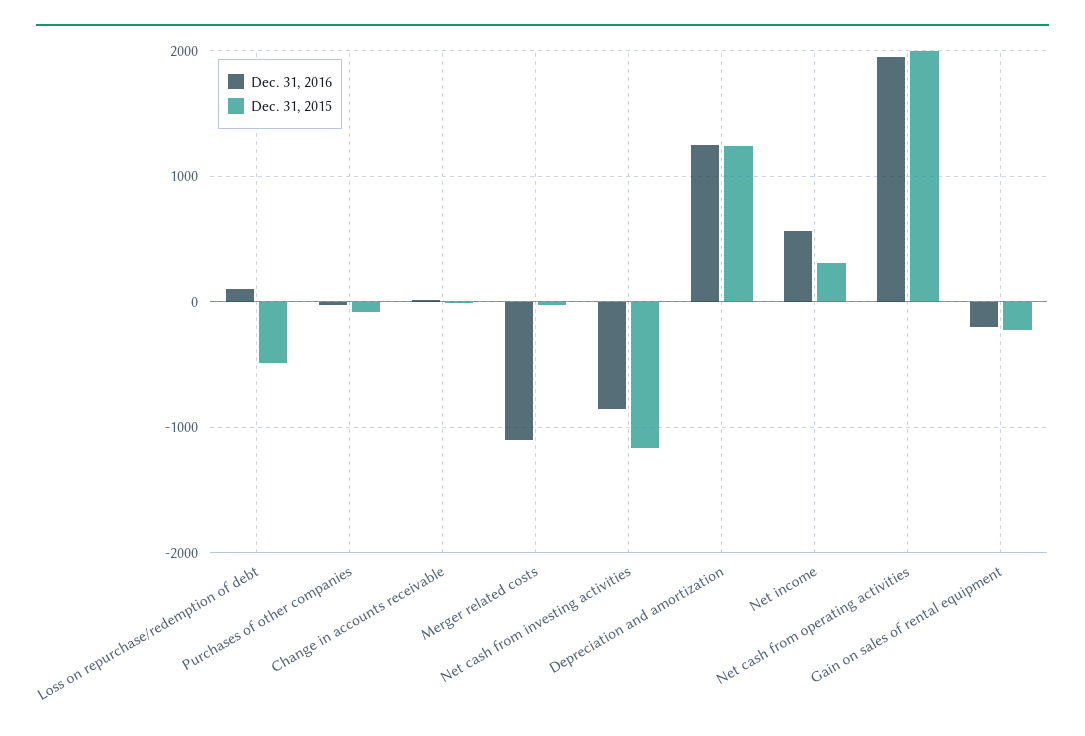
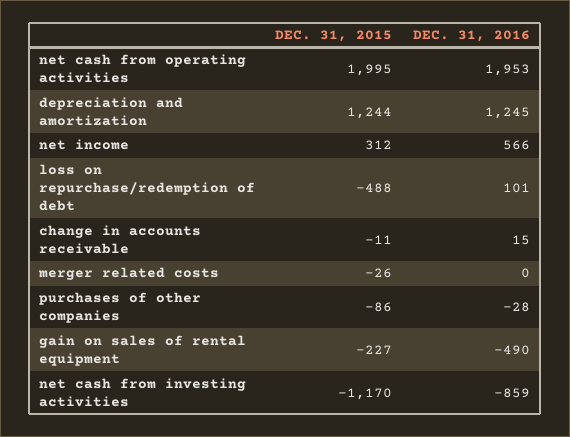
Dec. 31, 2016, Merger related costs: -1100 -> 0
Dec. 31, 2016, Gain on sales of rental equipment: -200 -> -490

